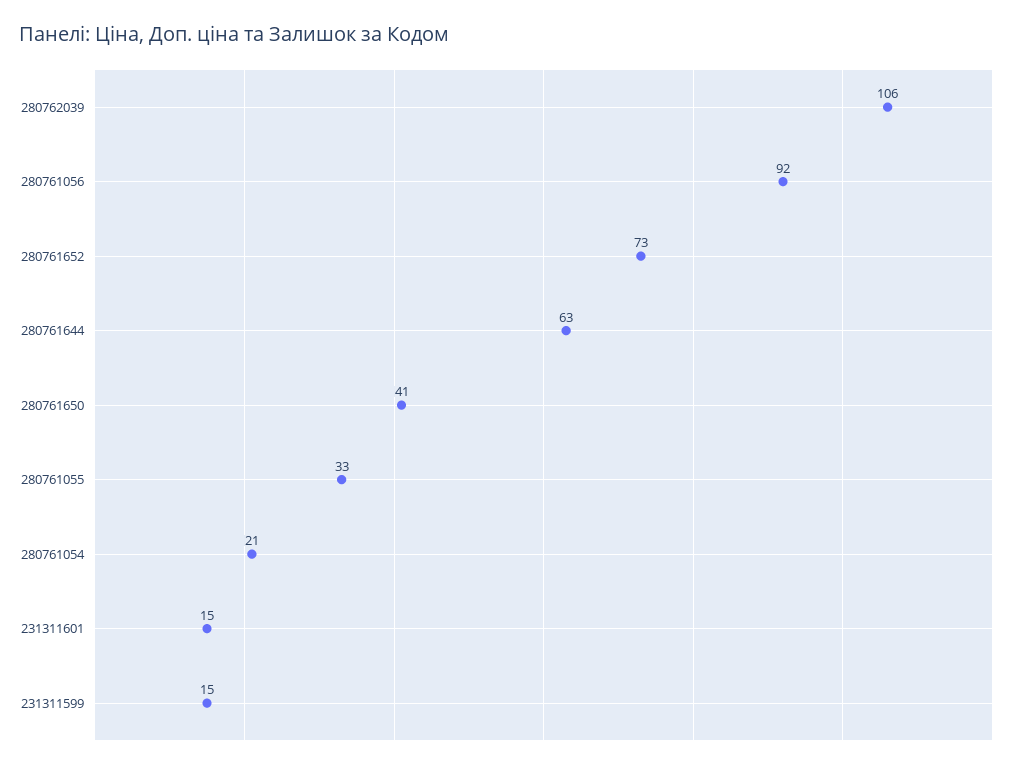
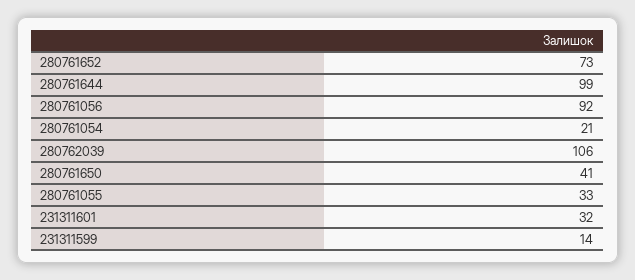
280761644: 63 -> 99
231311601: 15 -> 32
231311599: 15 -> 14

